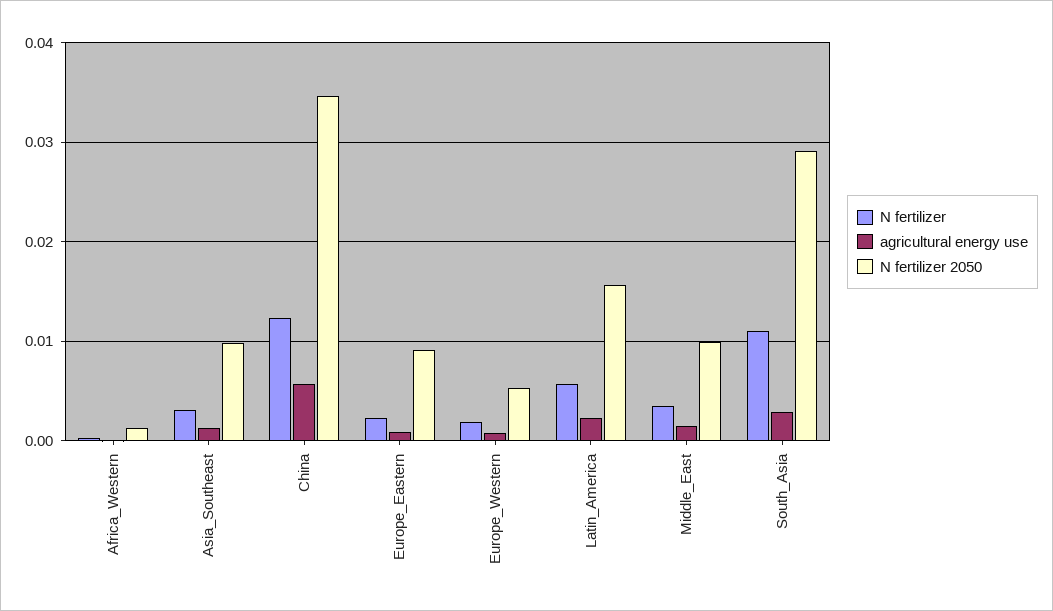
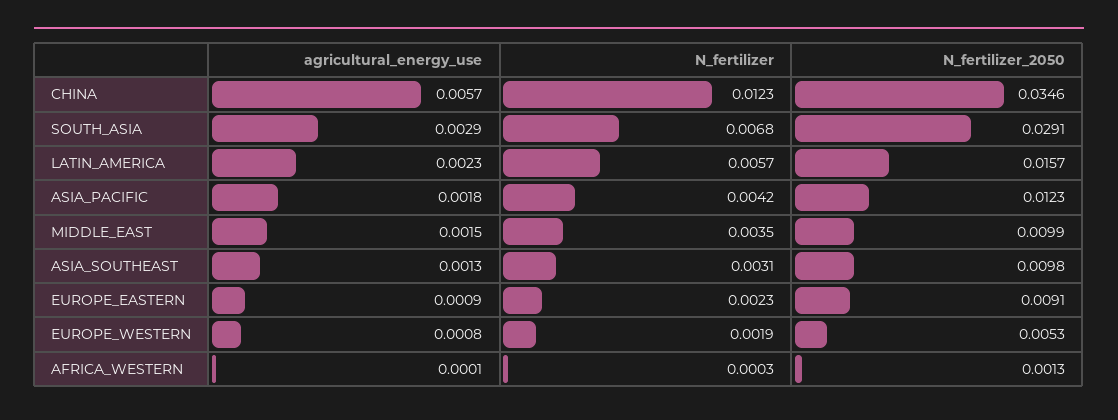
N fertilizer, South_Asia: 0.011 -> 0.0068
agricultural energy use, ASIA_PACIFIC: none -> 0.0018
N fertilizer, ASIA_PACIFIC: none -> 0.0042
N fertilizer 2050, ASIA_PACIFIC: none -> 0.0123

